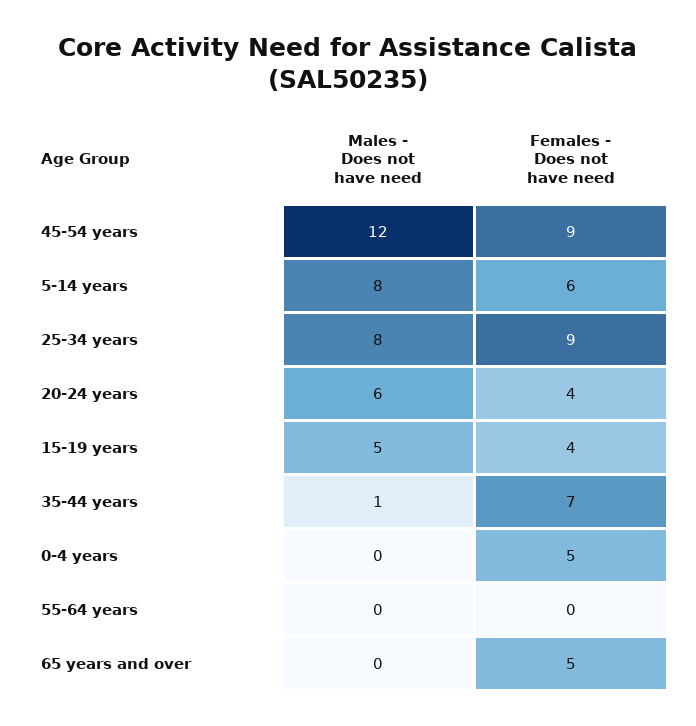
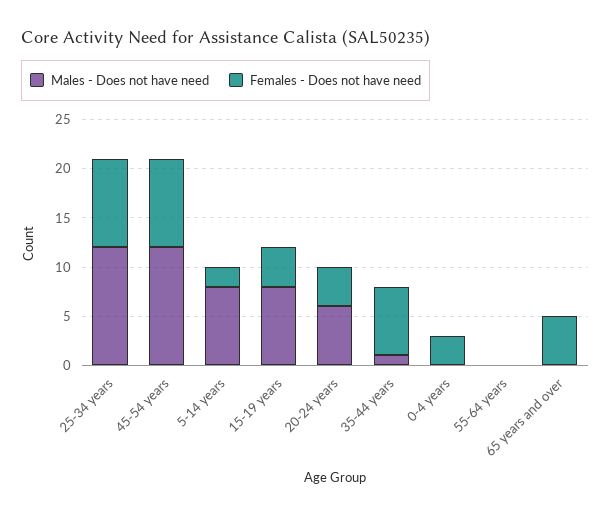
Females - Does not have need, 5-14 years: 6 -> 2
Males - Does not have need, 25-34 years: 8 -> 12
Males - Does not have need, 15-19 years: 5 -> 8
Females - Does not have need, 0-4 years: 5 -> 3

